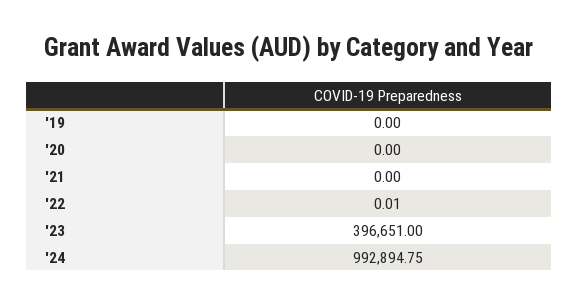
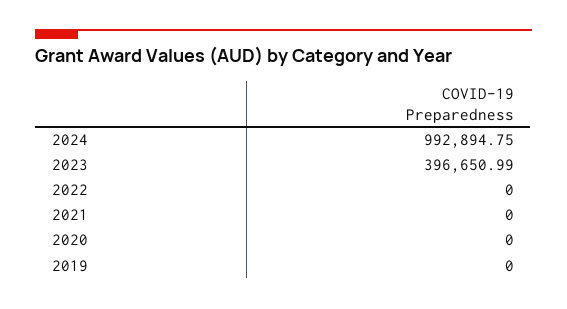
'22: 0.01 -> 0
'23: 396651 -> 396650.99

